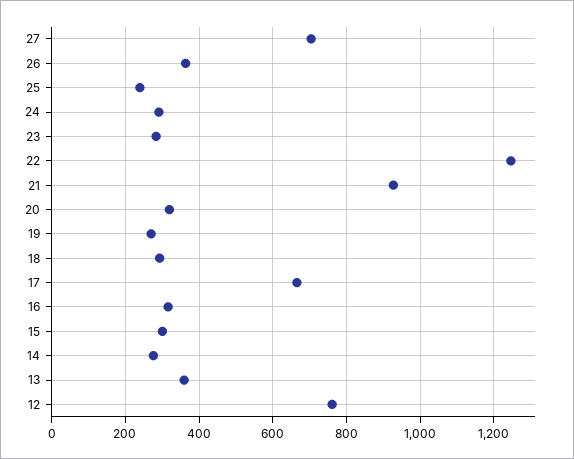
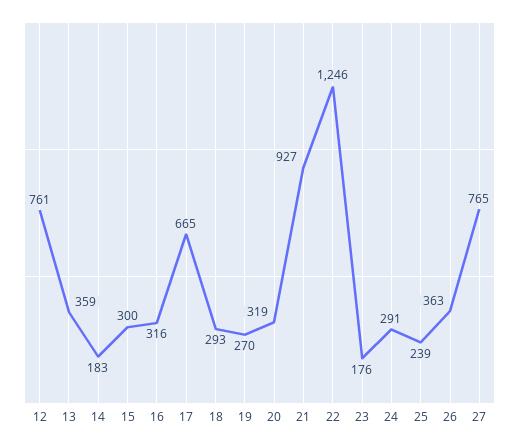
27: 700 -> 765
23: 280 -> 176
14: 280 -> 183

